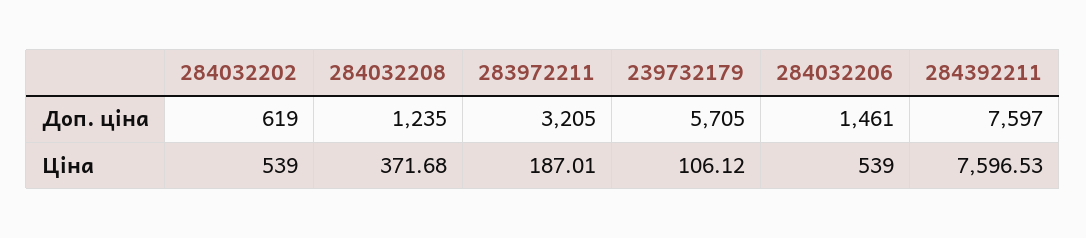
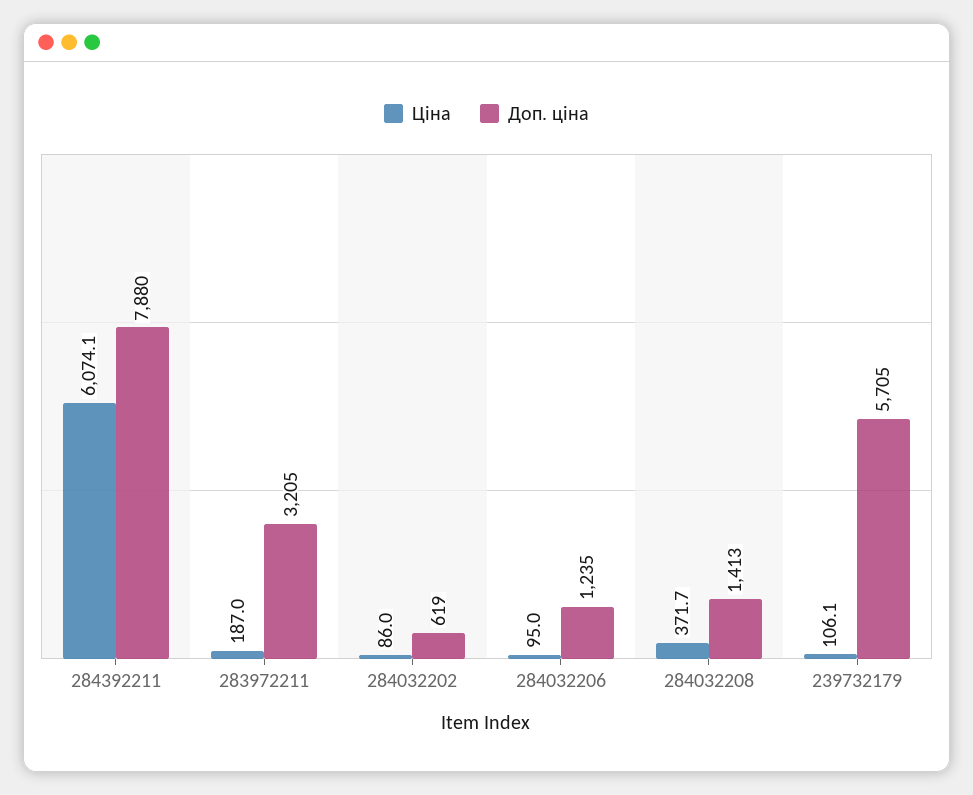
Доп. ціна, 284032208: 1235 -> 1413
Доп. ціна, 284032206: 1461 -> 1235
Доп. ціна, 284392211: 7597 -> 7880
Ціна, 284032202: 539 -> 86
Ціна, 284032206: 539 -> 95
Ціна, 284392211: 7596.53 -> 6074.1

